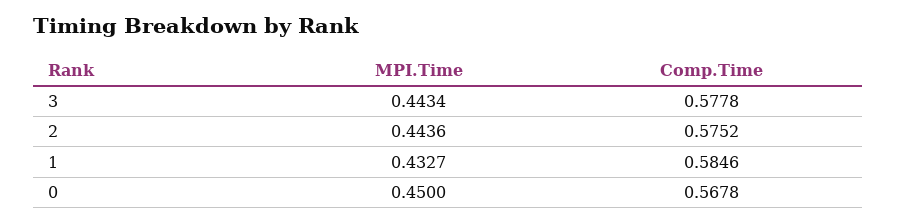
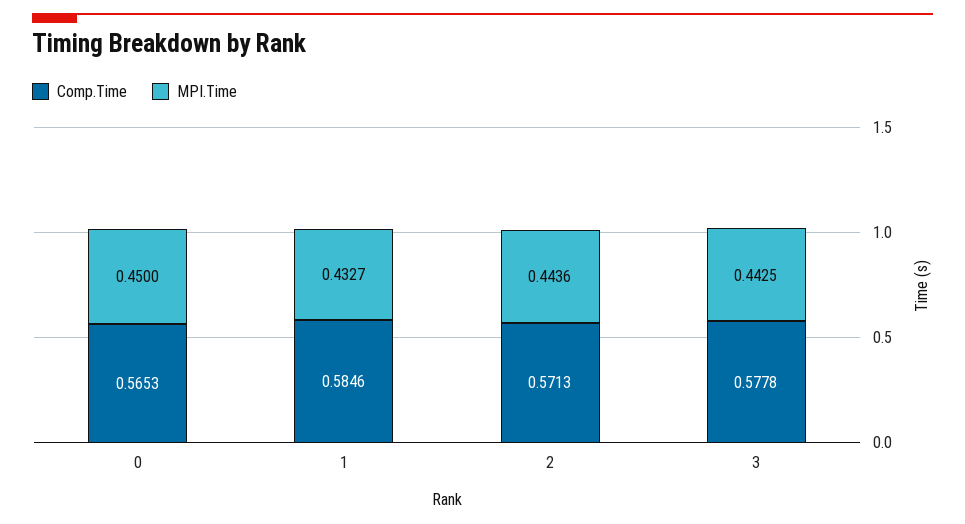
MPI.Time, 3: 0.4434 -> 0.4425
Comp.Time, 2: 0.5752 -> 0.5713
Comp.Time, 0: 0.5678 -> 0.5653

